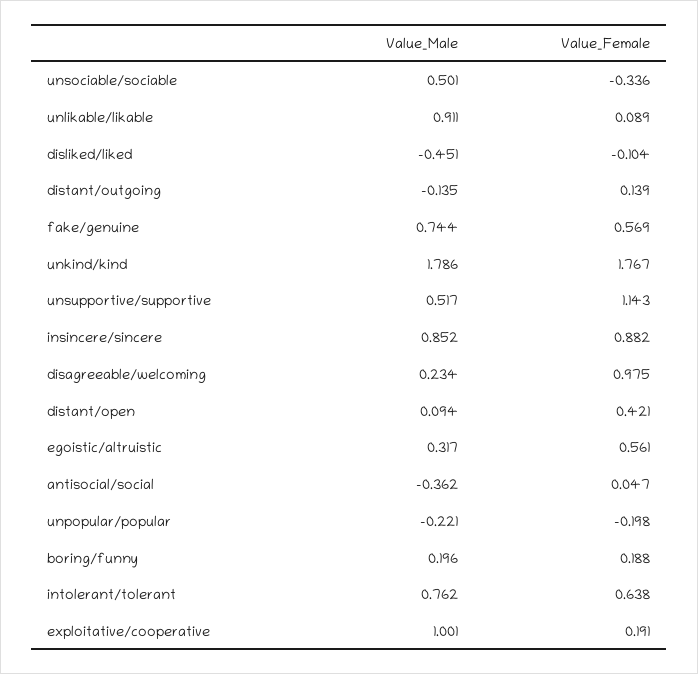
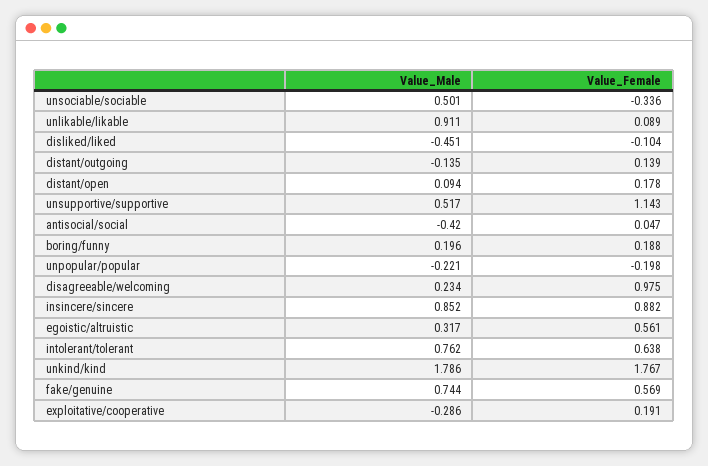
Value_Female, distant/open: 0.421 -> 0.178
Value_Male, antisocial/social: -0.362 -> -0.42
Value_Male, exploitative/cooperative: 1.001 -> -0.286

